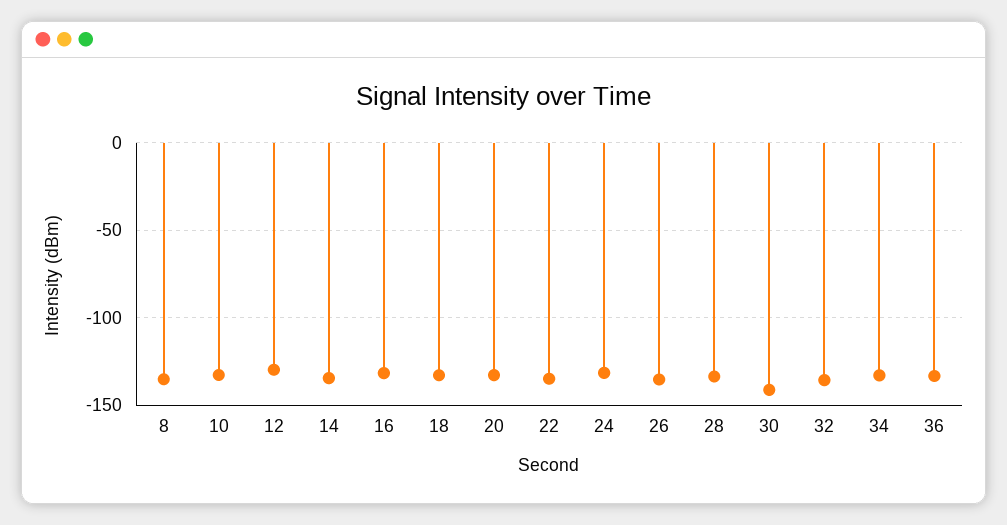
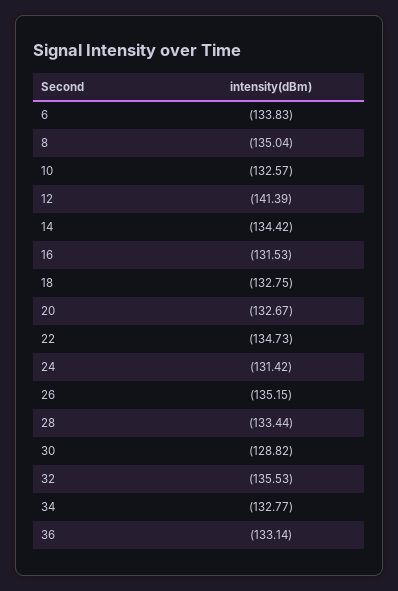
12: -130 -> -141.39
30: -140 -> -128.82
6: none -> -133.83

